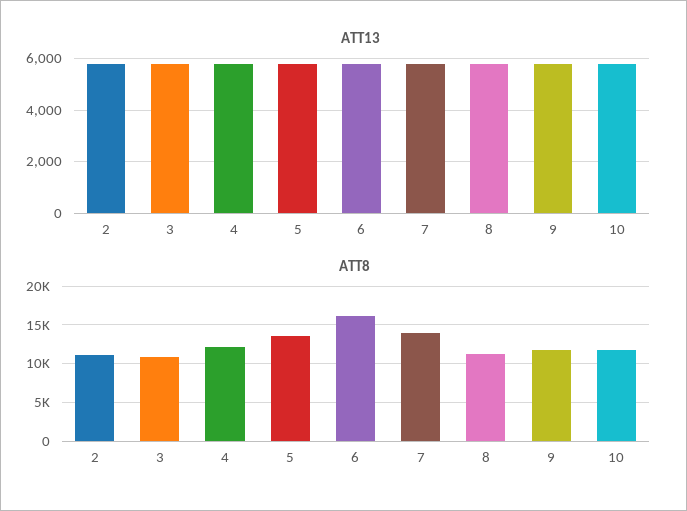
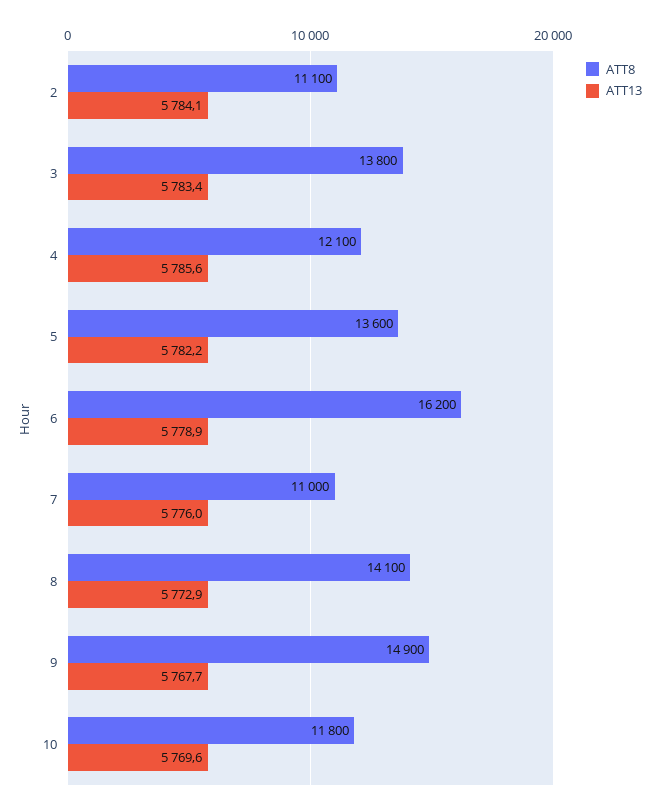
ATT8, 3: 11000 -> 13800
ATT8, 7: 14000 -> 11000
ATT8, 8: 11000 -> 14100
ATT8, 9: 12000 -> 14900

